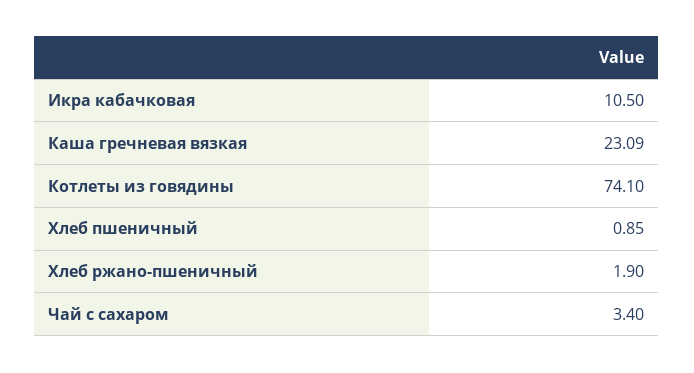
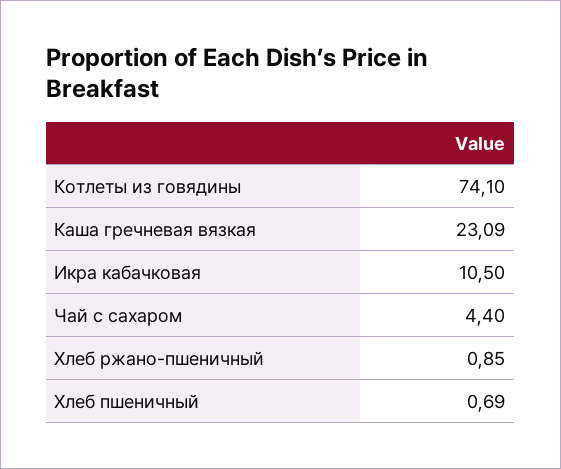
Хлеб пшеничный: 0.85 -> 0.69
Хлеб ржано-пшеничный: 1.9 -> 0.85
Чай с сахаром: 3.4 -> 4.4

